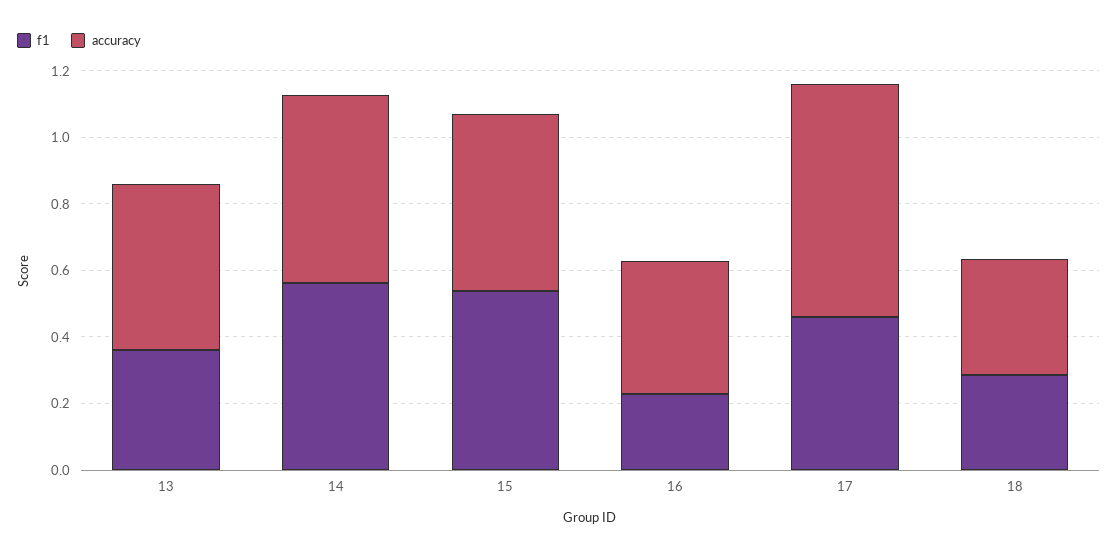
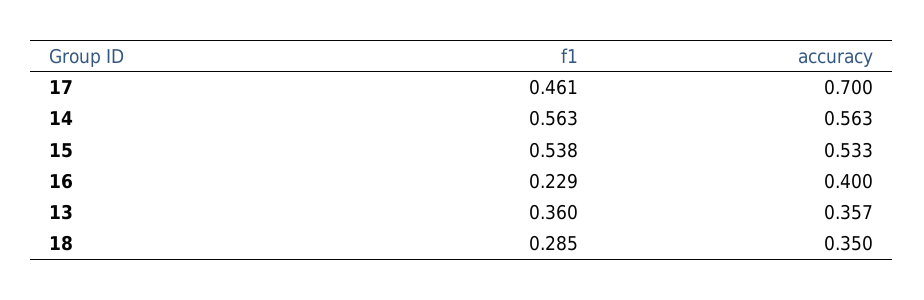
accuracy, 13: 0.5 -> 0.357

